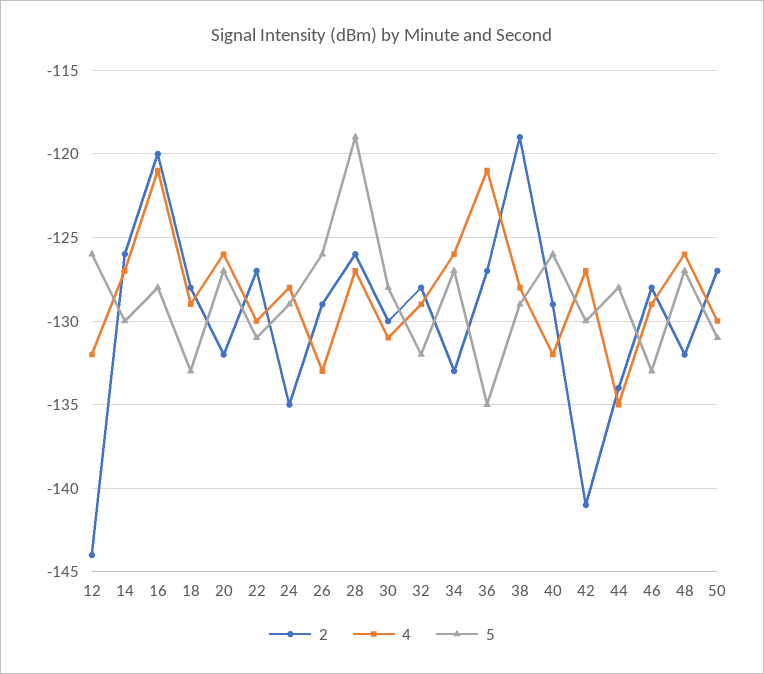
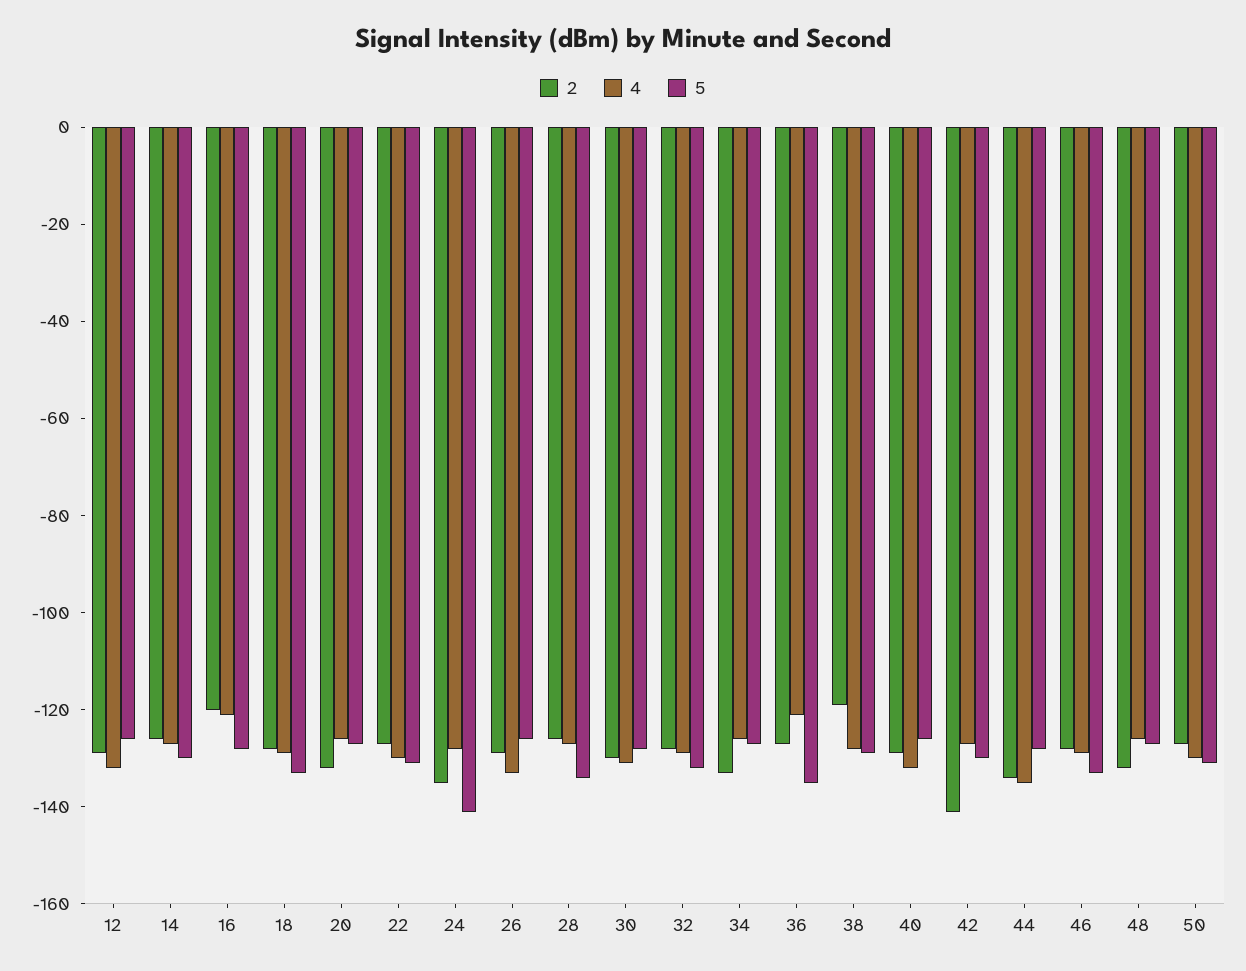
2, 12: -144 -> -130
5, 24: -129 -> -140
5, 28: -119 -> -135

